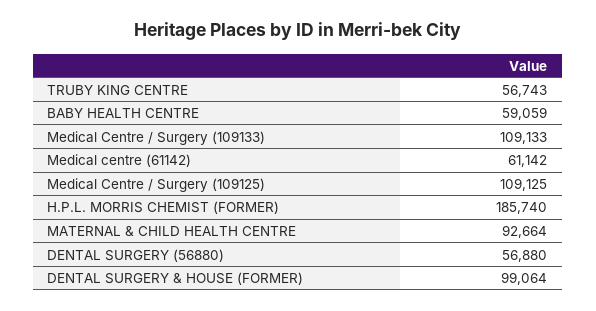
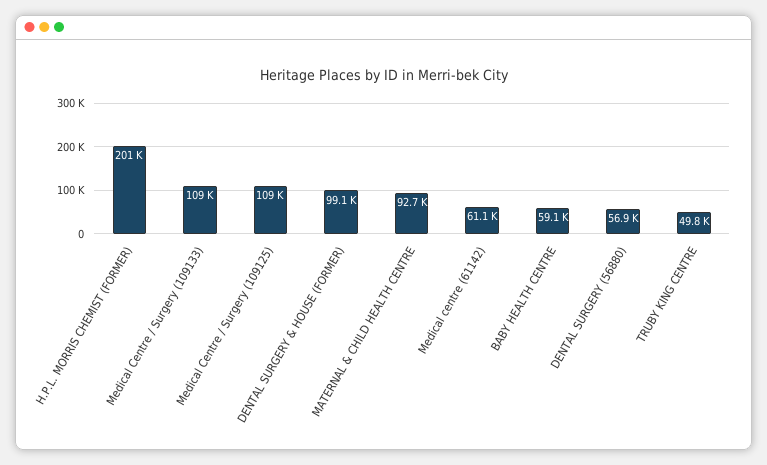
TRUBY KING CENTRE: 56743 -> 49800
H.P.L. MORRIS CHEMIST (FORMER): 185740 -> 201000

